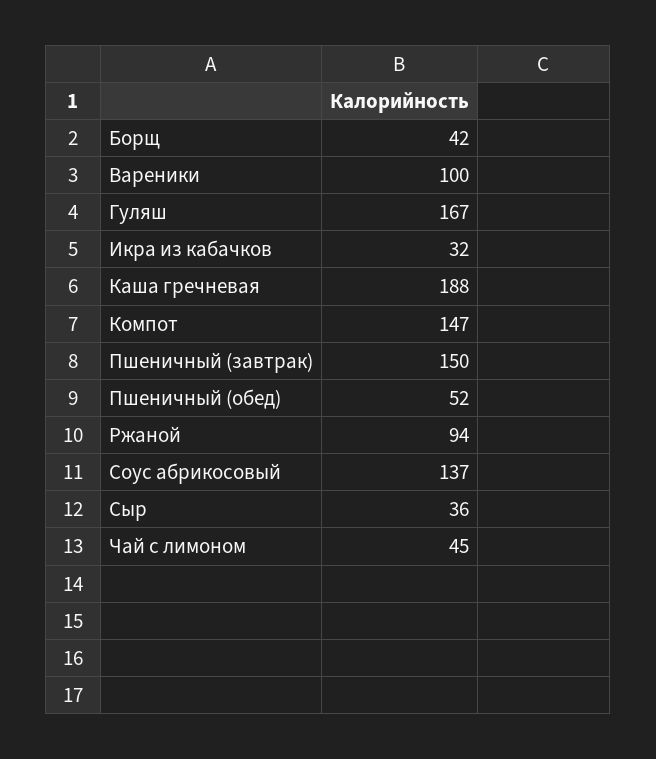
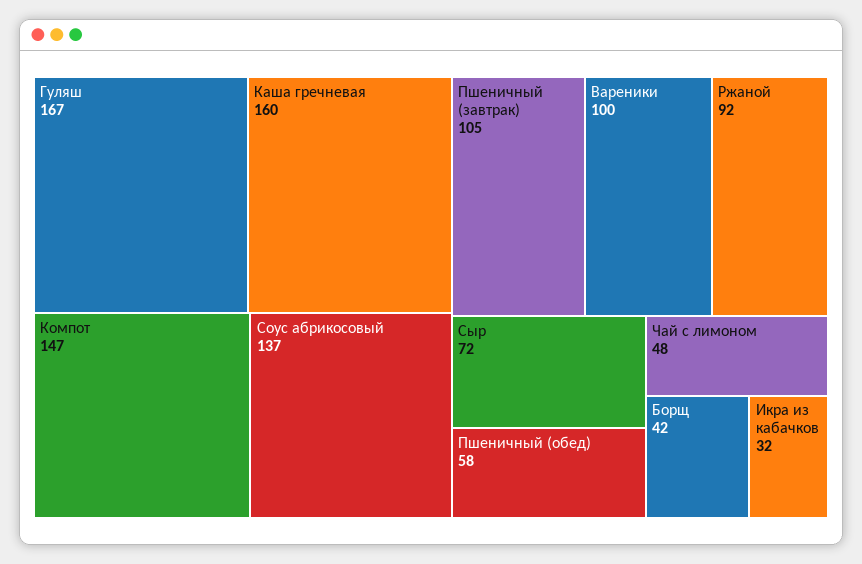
Каша гречневая: 188 -> 160
Пшеничный (завтрак): 150 -> 105
Пшеничный (обед): 52 -> 58
Ржаной: 94 -> 92
Сыр: 36 -> 72
Чай с лимоном: 45 -> 48

